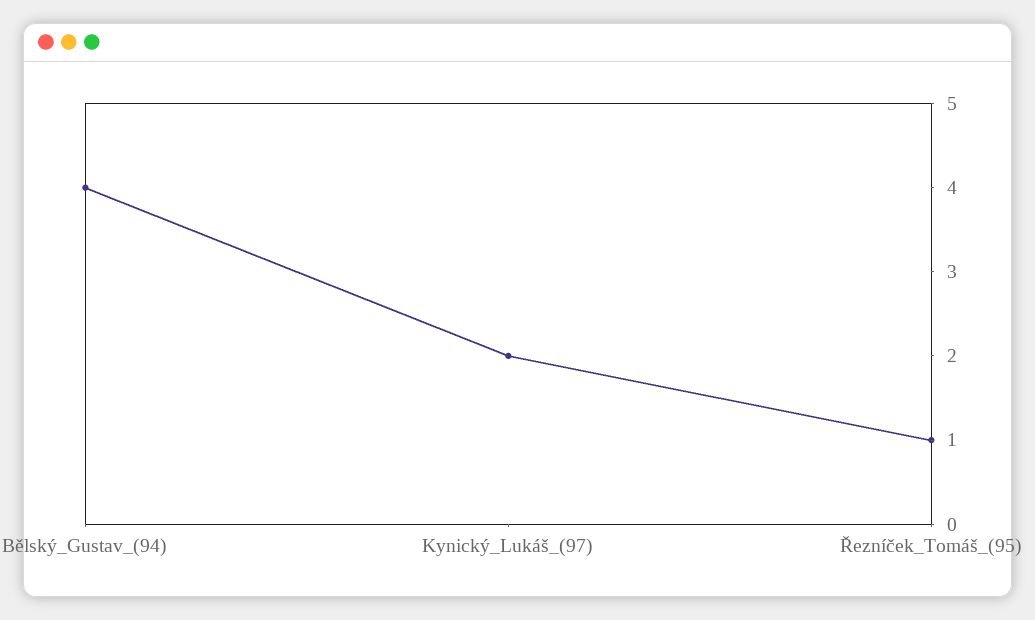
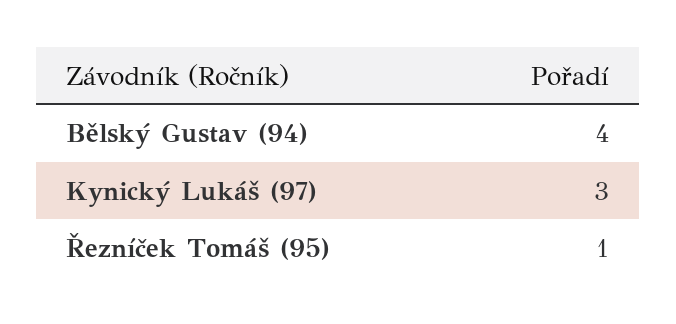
Kynický_Lukáš_(97): 2 -> 3

